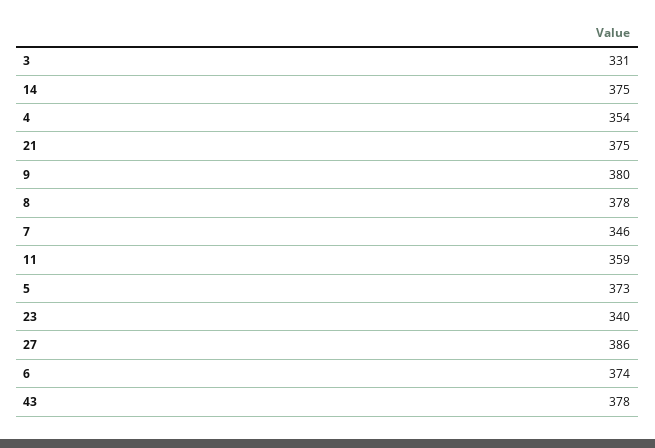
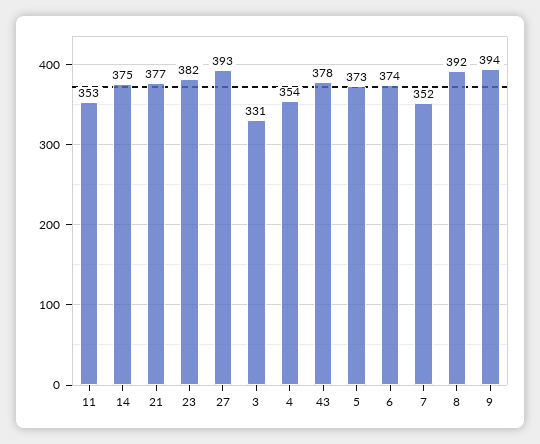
21: 375 -> 377
9: 380 -> 394
8: 378 -> 392
7: 346 -> 352
11: 359 -> 353
23: 340 -> 382
27: 386 -> 393

